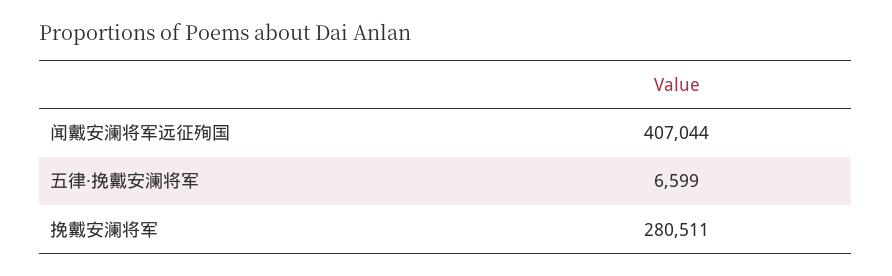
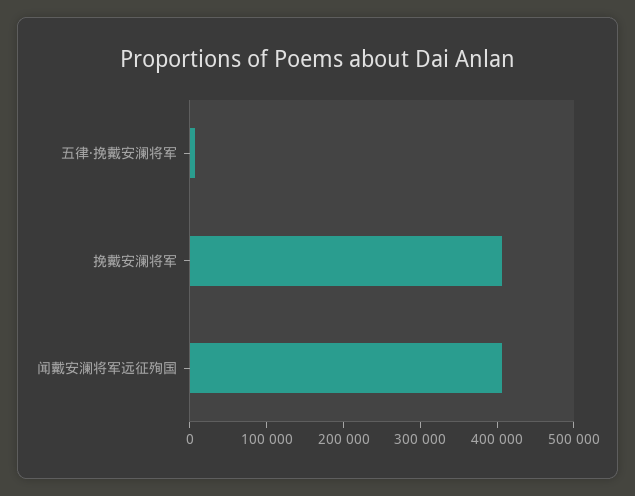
挽戴安澜将军: 280511 -> 400000

